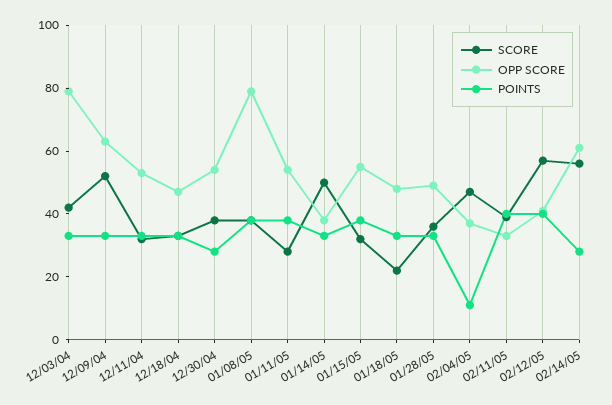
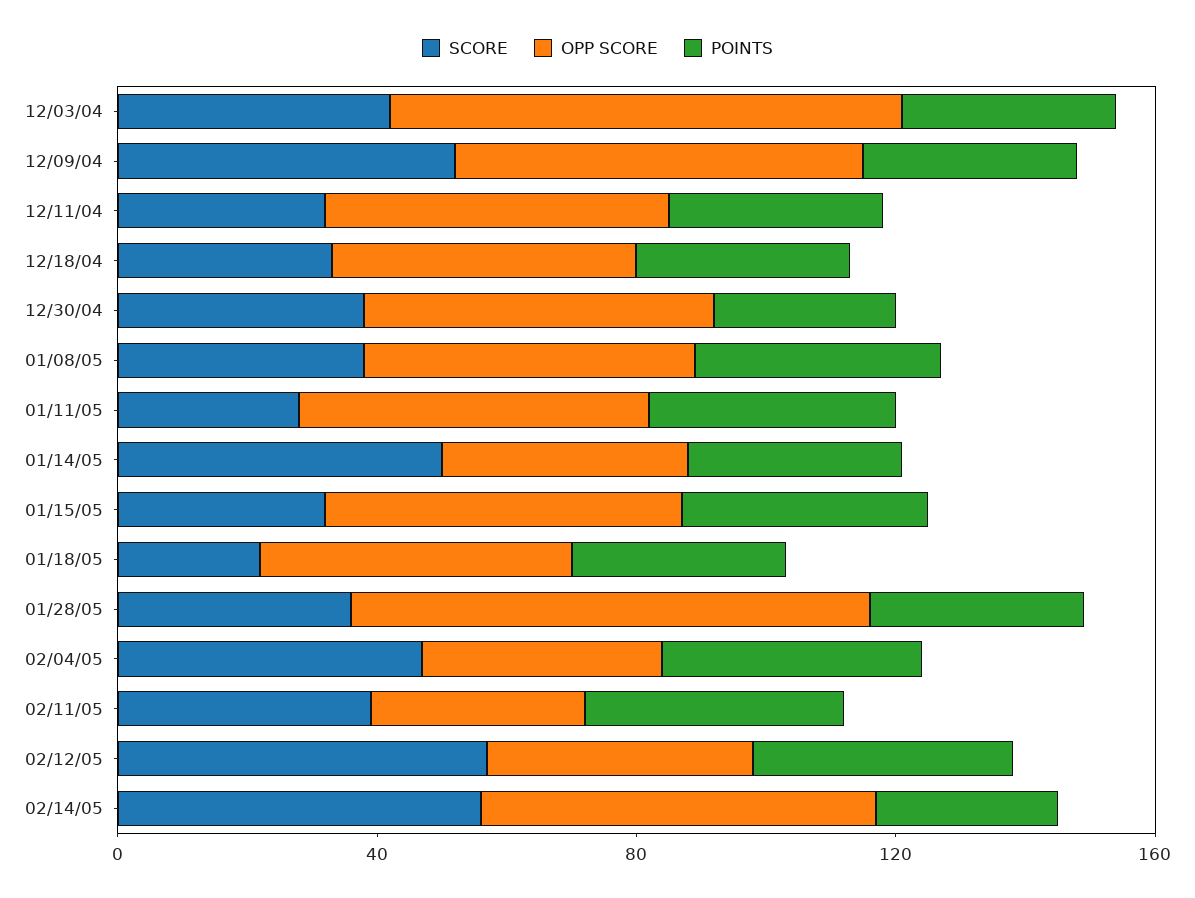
OPP SCORE, 01/08/05: 80 -> 50
OPP SCORE, 01/28/05: 50 -> 80
POINTS, 02/04/05: 10 -> 40

